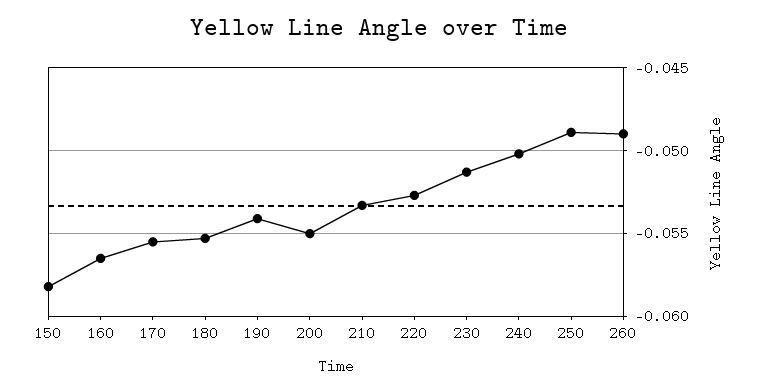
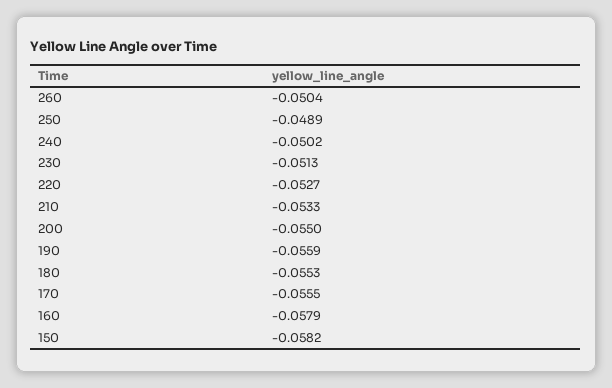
160: -0.0565 -> -0.0579
190: -0.054 -> -0.0559
260: -0.049 -> -0.0504

